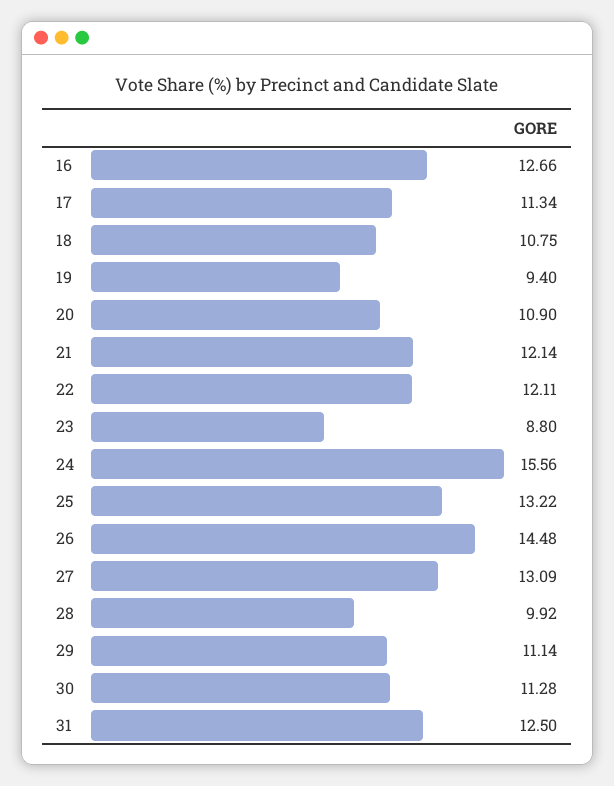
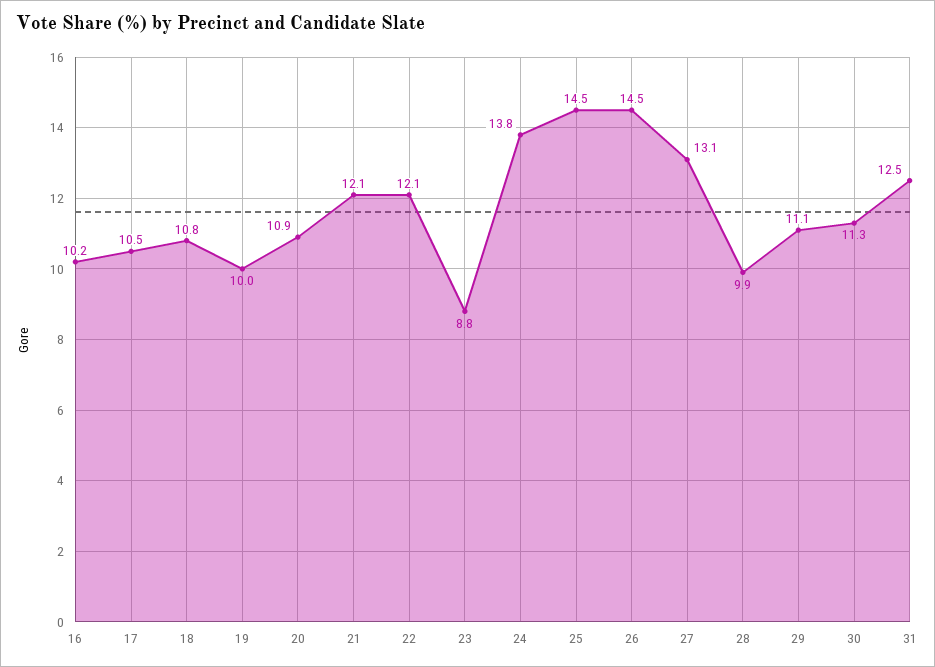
16: 12.66 -> 10.2
17: 11.34 -> 10.5
19: 9.4 -> 10
24: 15.56 -> 13.8
25: 13.22 -> 14.5

